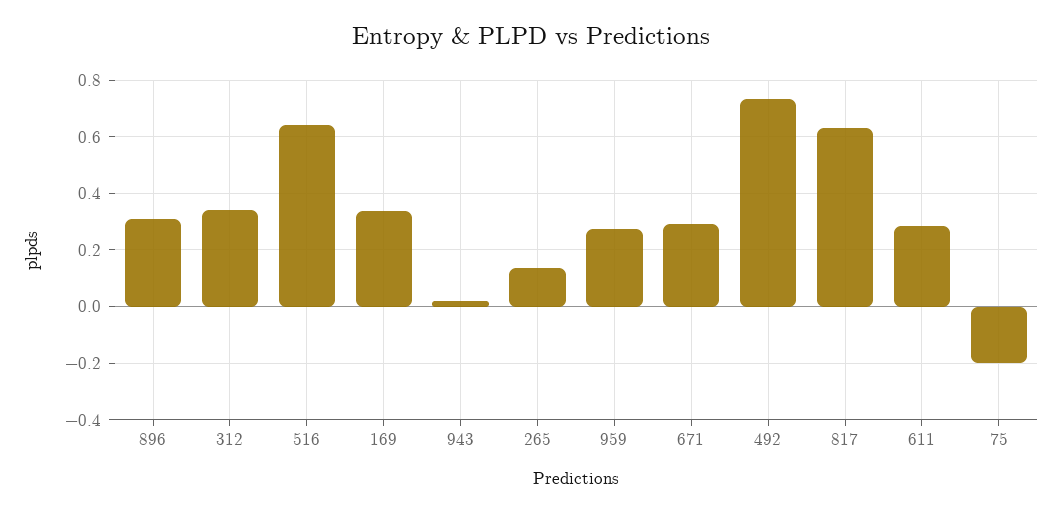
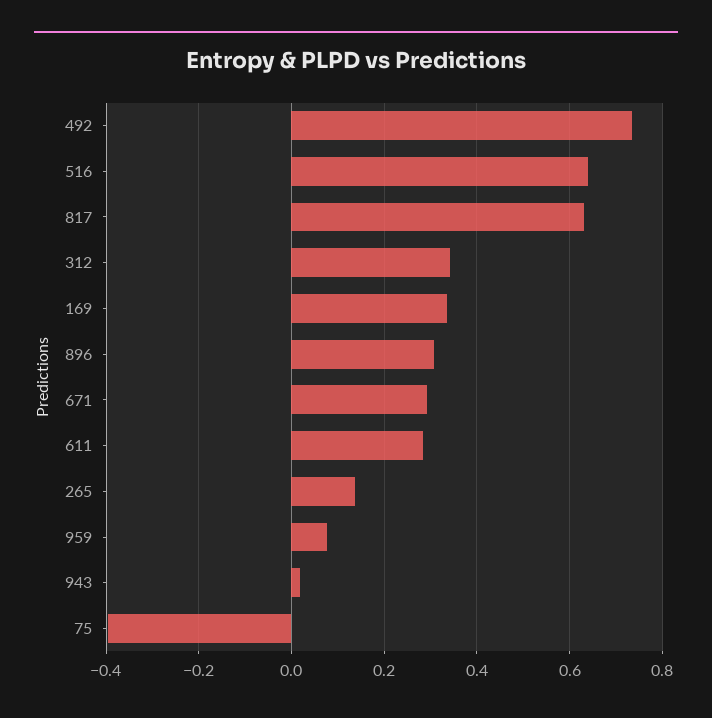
959: 0.275 -> 0.08
75: -0.2 -> -0.4

